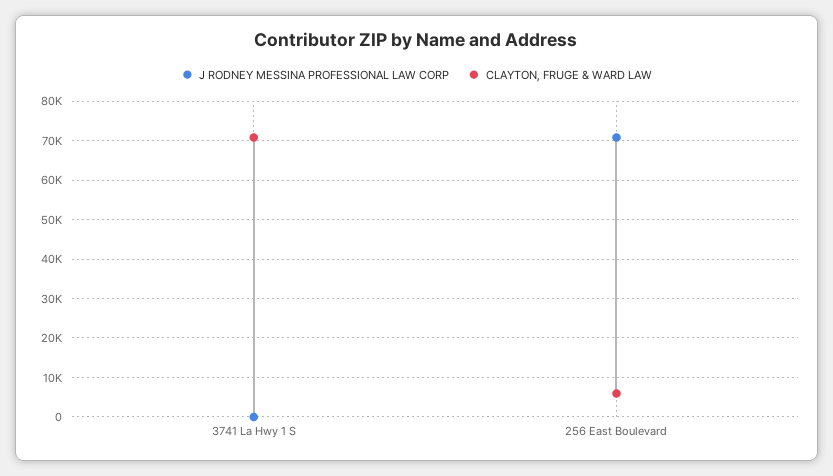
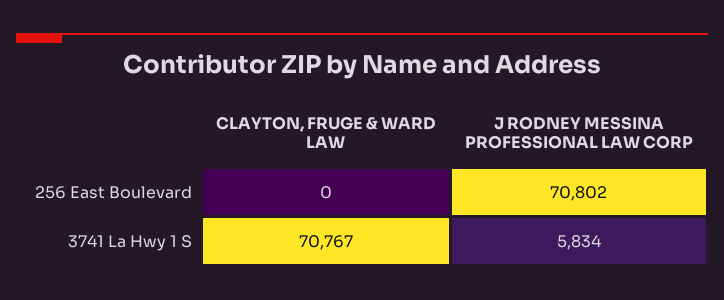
J RODNEY MESSINA PROFESSIONAL LAW CORP, 3741 La Hwy 1 S: 0 -> 5834
CLAYTON, FRUGE & WARD LAW, 256 East Boulevard: 6000 -> 0

